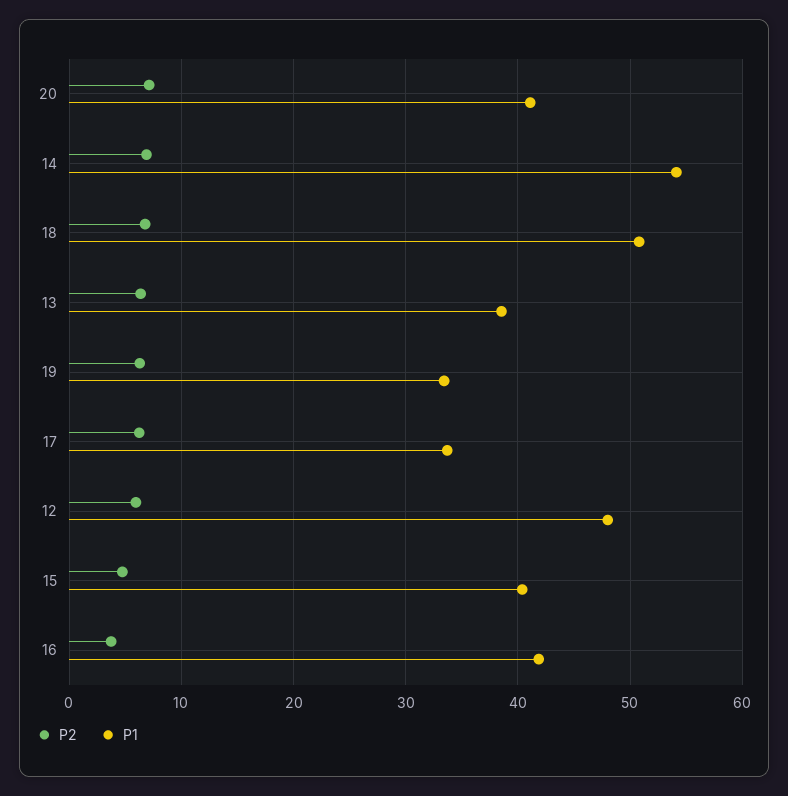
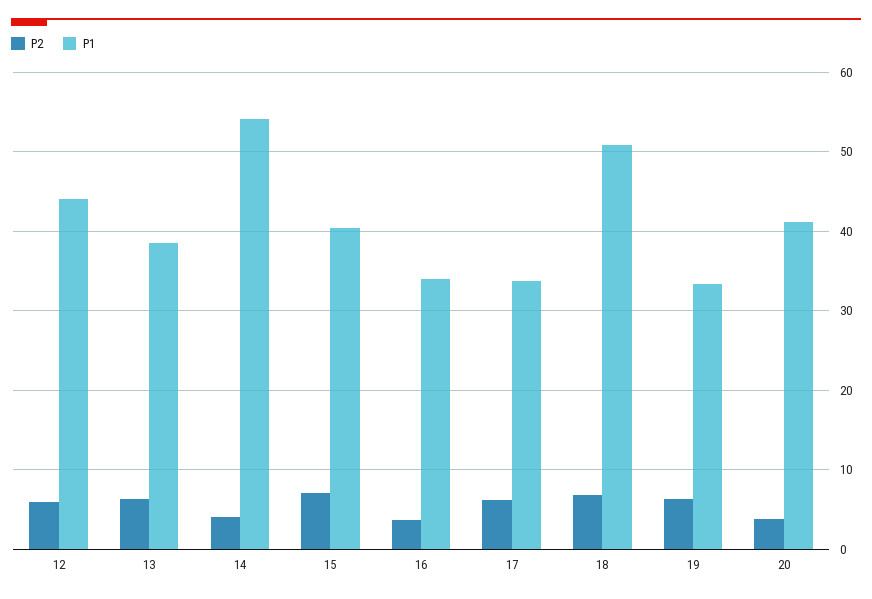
P2, 20: 7 -> 4
P2, 14: 7 -> 4
P1, 12: 48 -> 44
P2, 15: 5 -> 7
P1, 16: 42 -> 34

